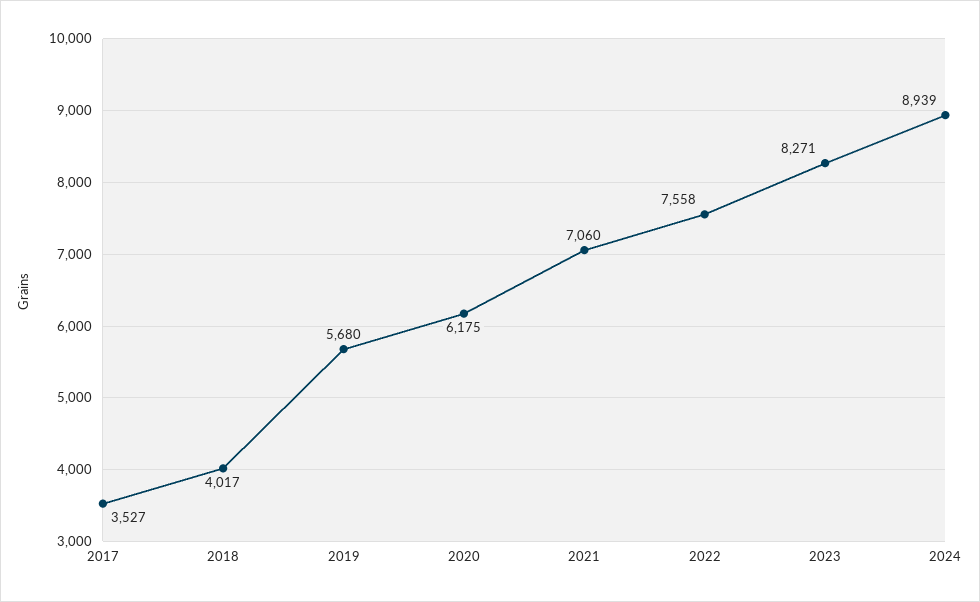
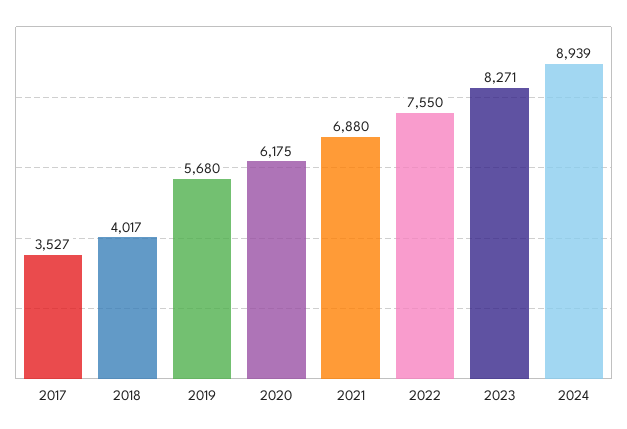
2021: 7060 -> 6880
2022: 7558 -> 7550

